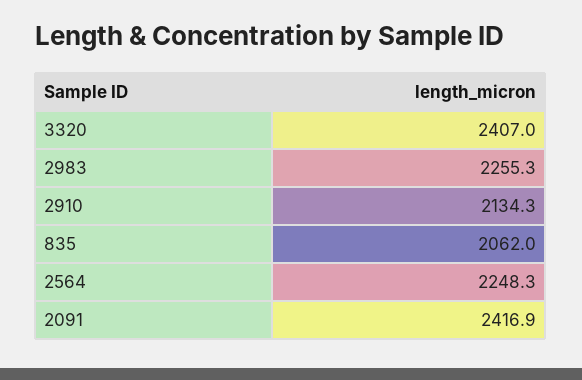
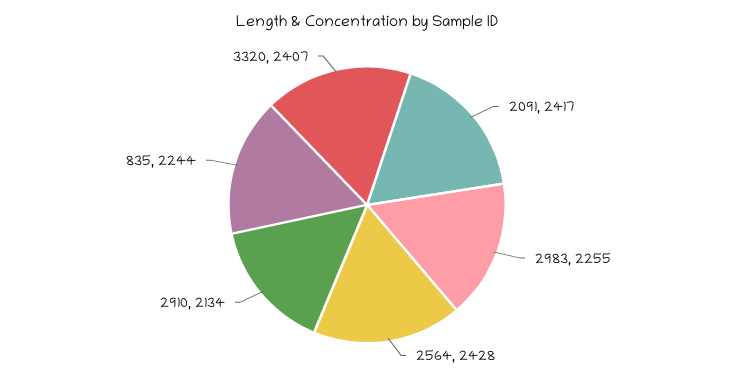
835: 2062 -> 2244
2564: 2248.3 -> 2428

